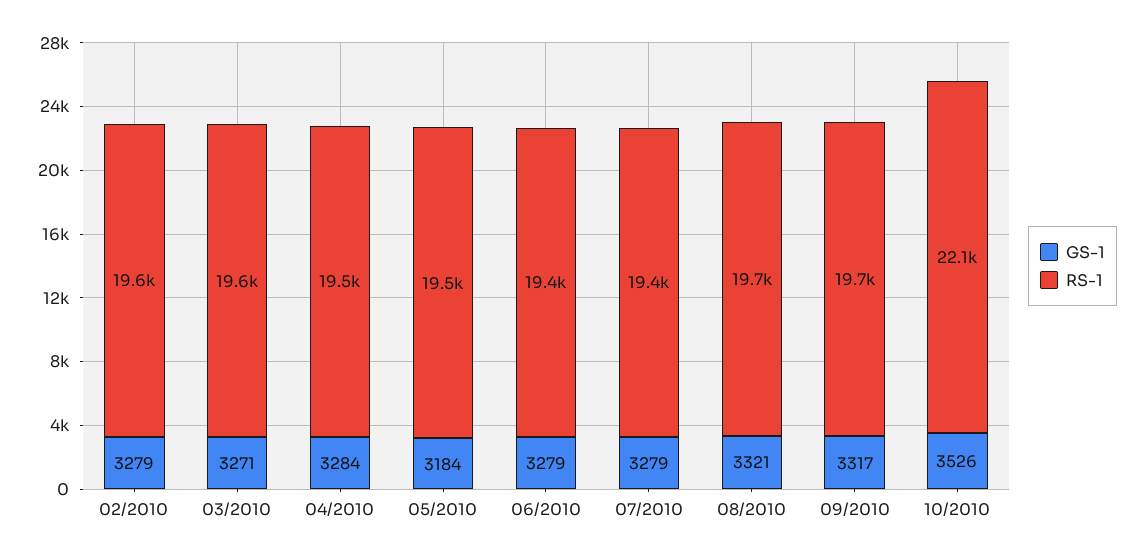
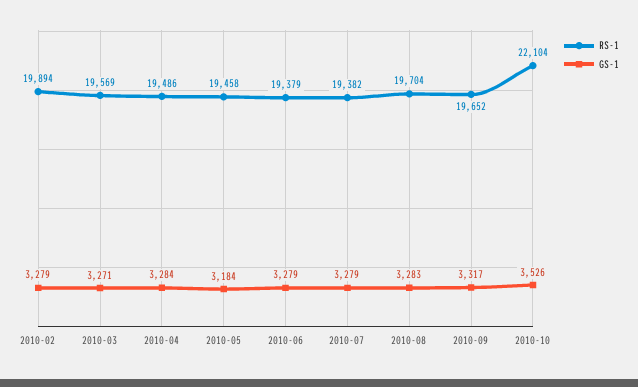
RS-1, 02/2010: 19600 -> 19894
GS-1, 08/2010: 3321 -> 3283

